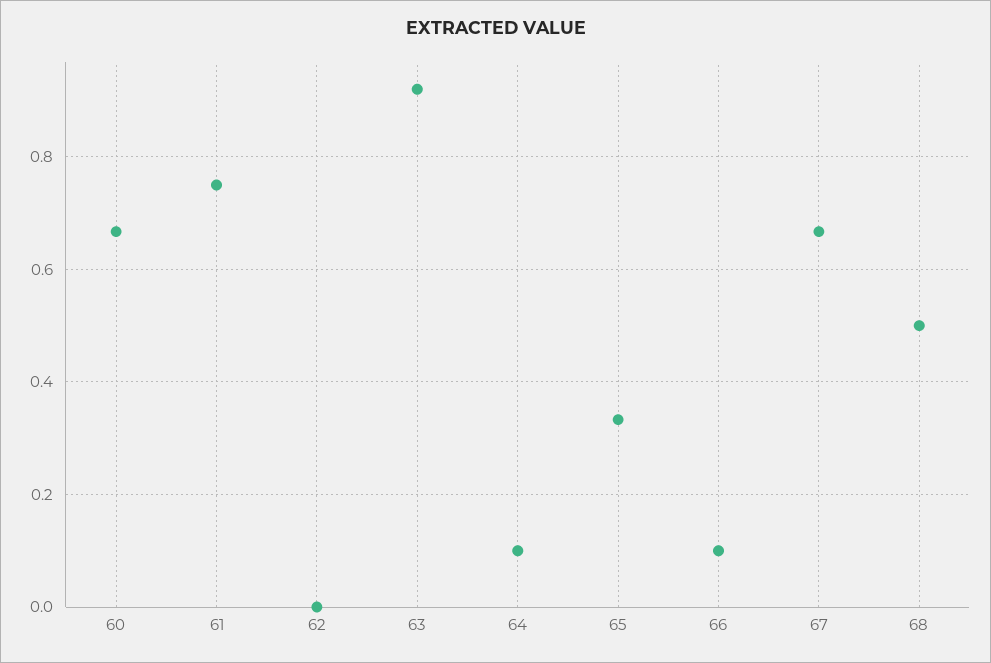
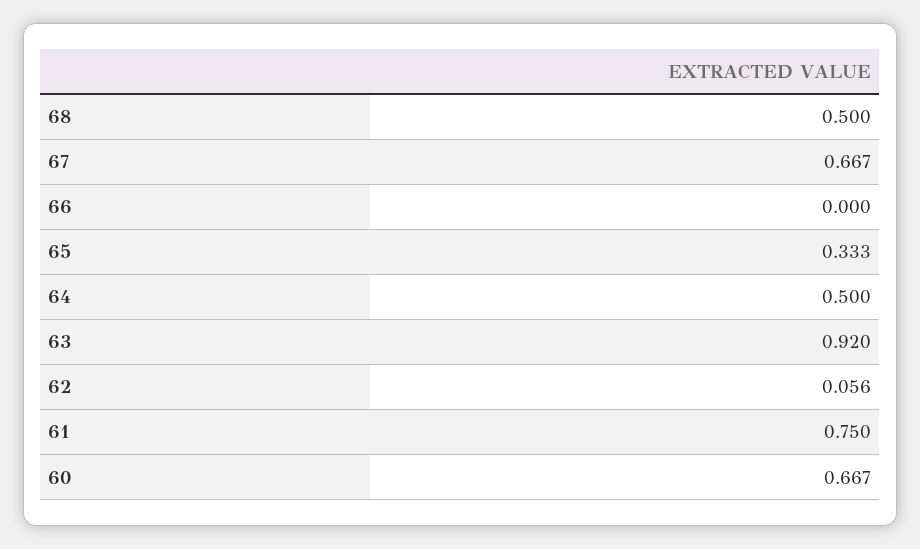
62: 0 -> 0.056
64: 0.1 -> 0.5
66: 0.1 -> 0

